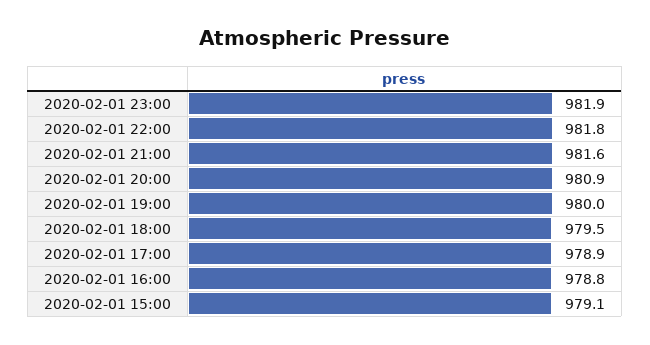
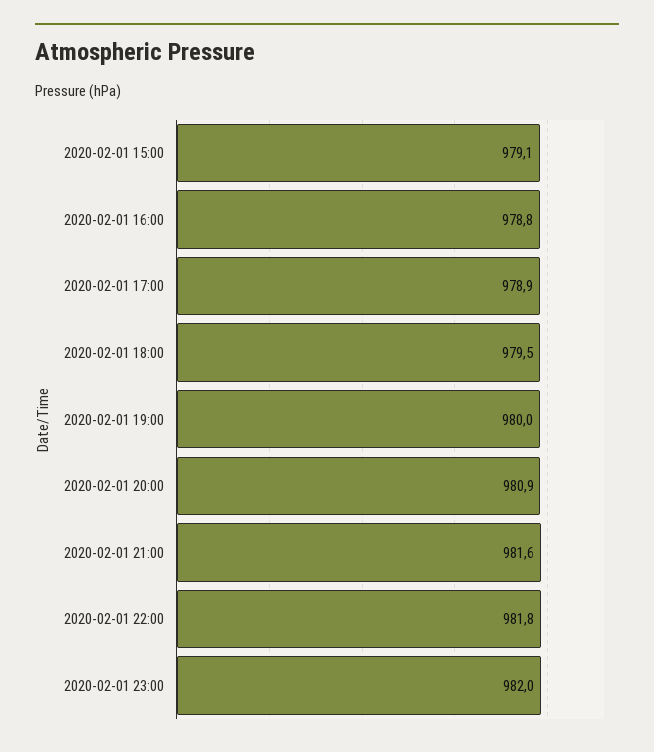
2020-02-01 23:00: 981.9 -> 982

